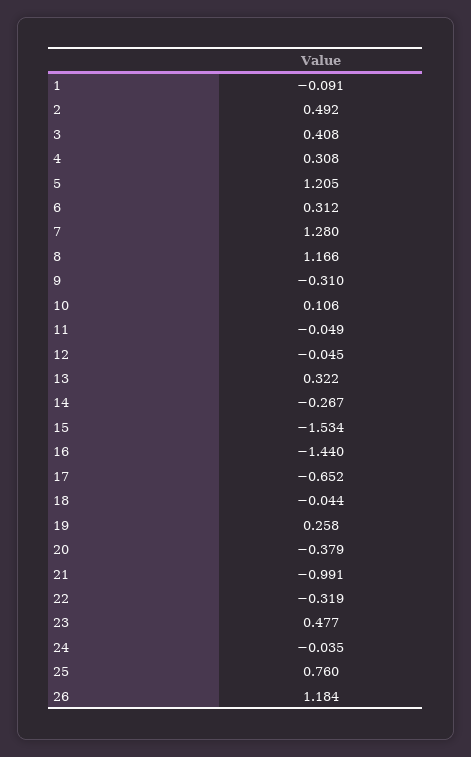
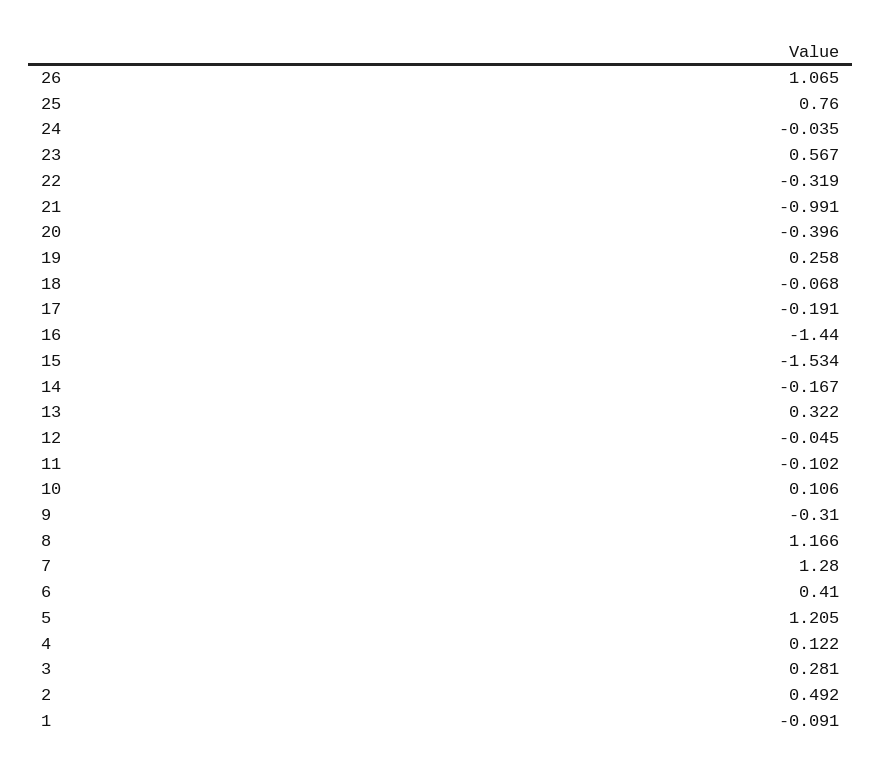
3: 0.408 -> 0.281
4: 0.308 -> 0.122
6: 0.312 -> 0.41
11: -0.049 -> -0.102
14: -0.267 -> -0.167
17: -0.652 -> -0.191
18: -0.044 -> -0.068
20: -0.379 -> -0.396
23: 0.477 -> 0.567
26: 1.184 -> 1.065

